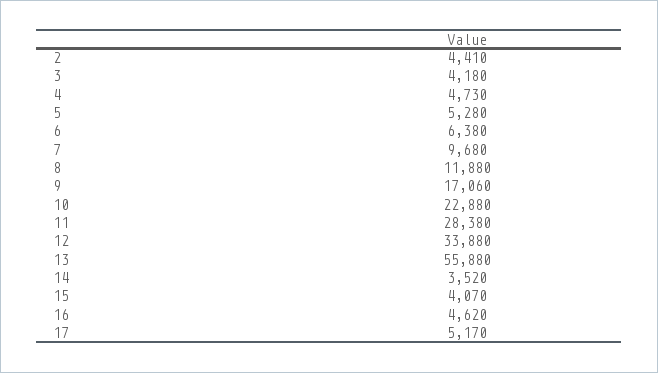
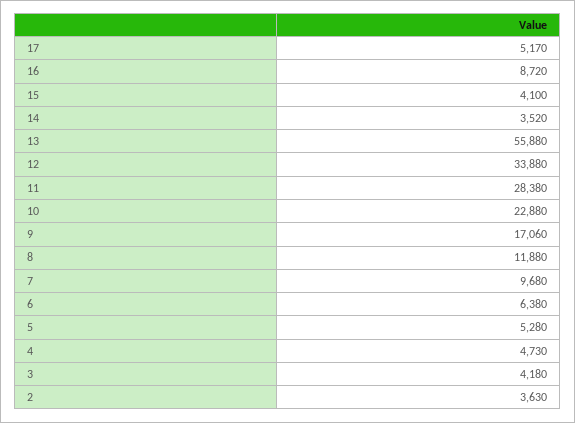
2: 4410 -> 3630
15: 4070 -> 4100
16: 4620 -> 8720

